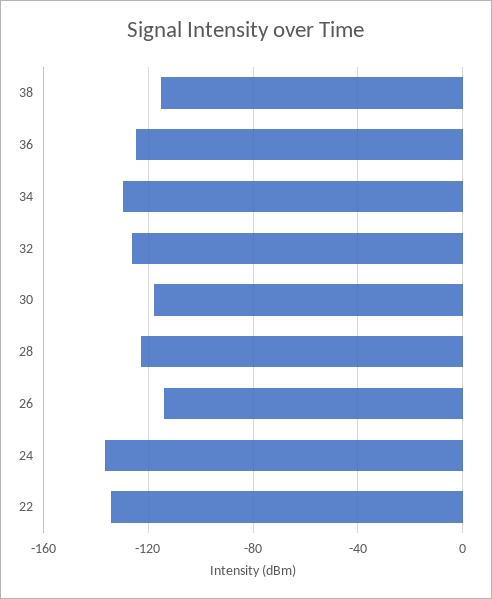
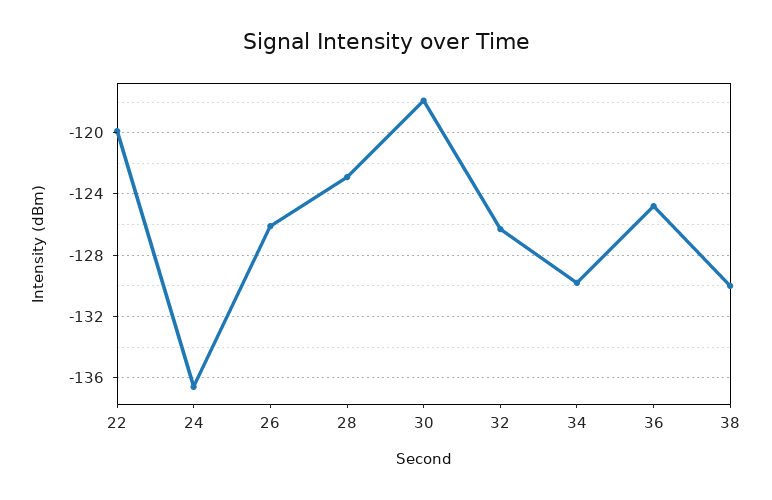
38: -115 -> -130
26: -115 -> -126
22: -135 -> -120

